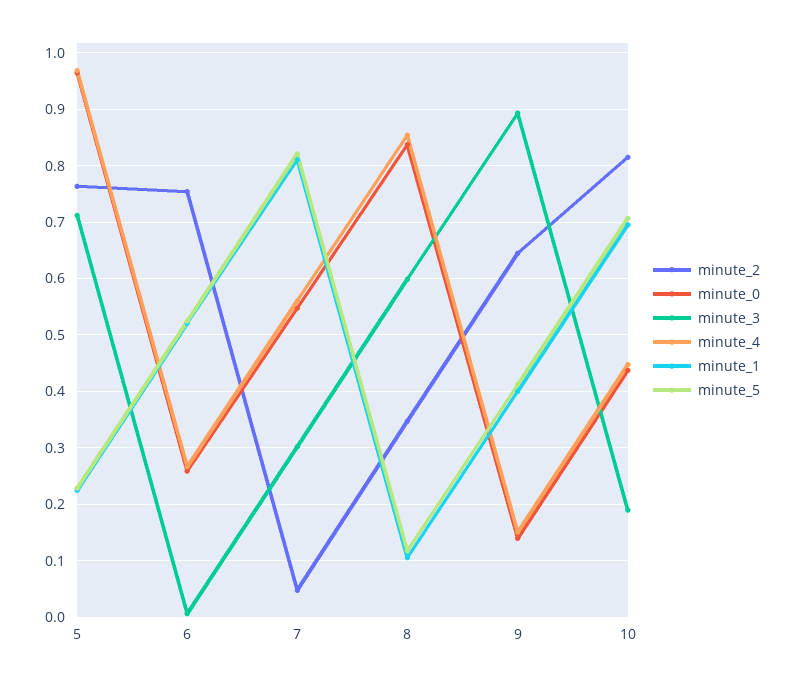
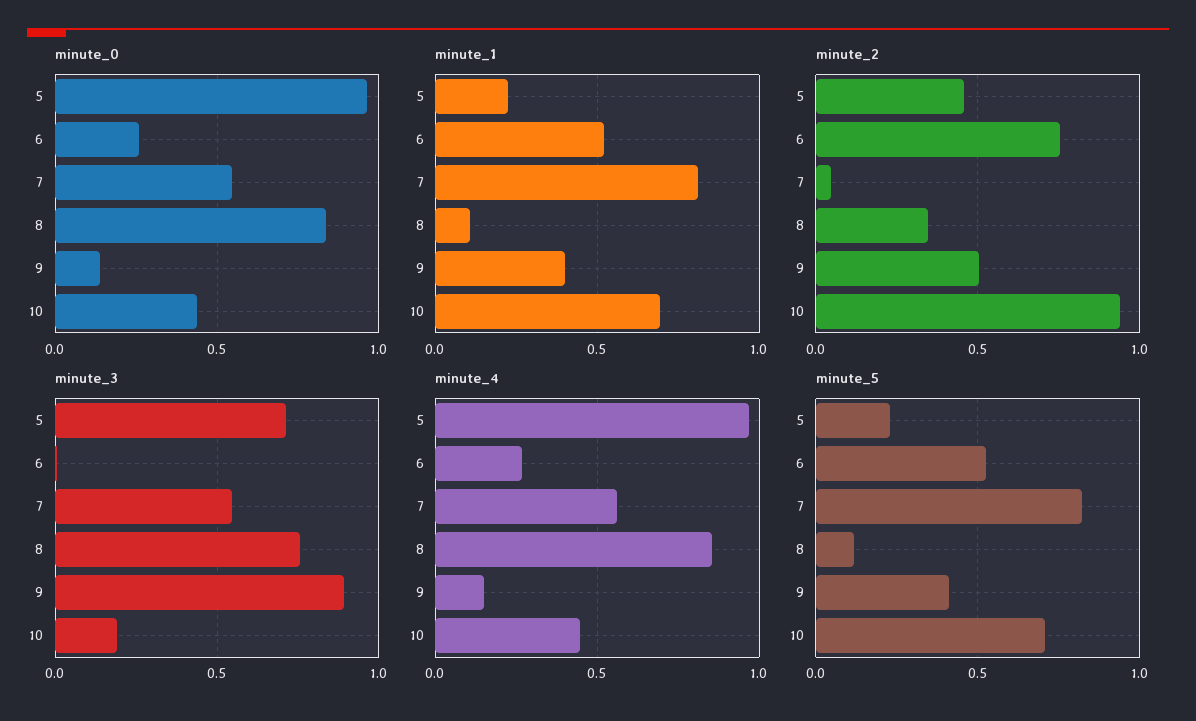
minute_2, 5: 0.76 -> 0.45
minute_3, 7: 0.3 -> 0.55
minute_3, 8: 0.6 -> 0.75
minute_2, 9: 0.64 -> 0.5
minute_2, 10: 0.82 -> 0.95

